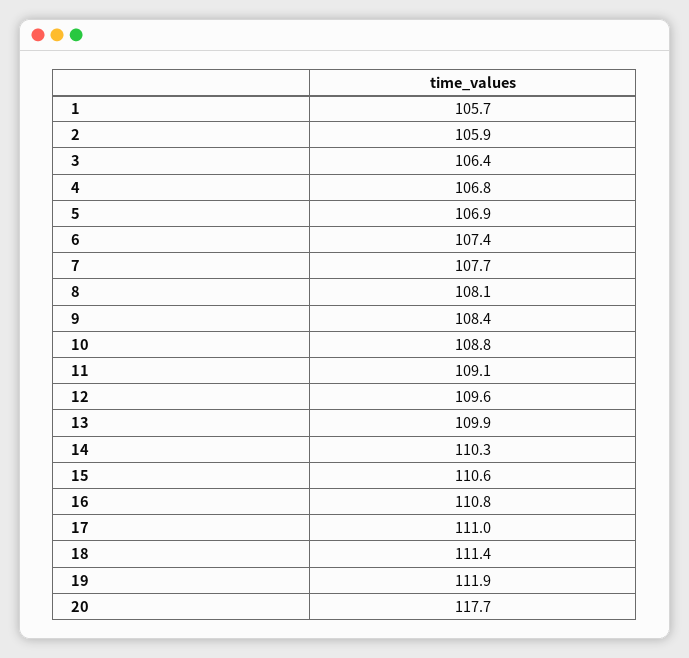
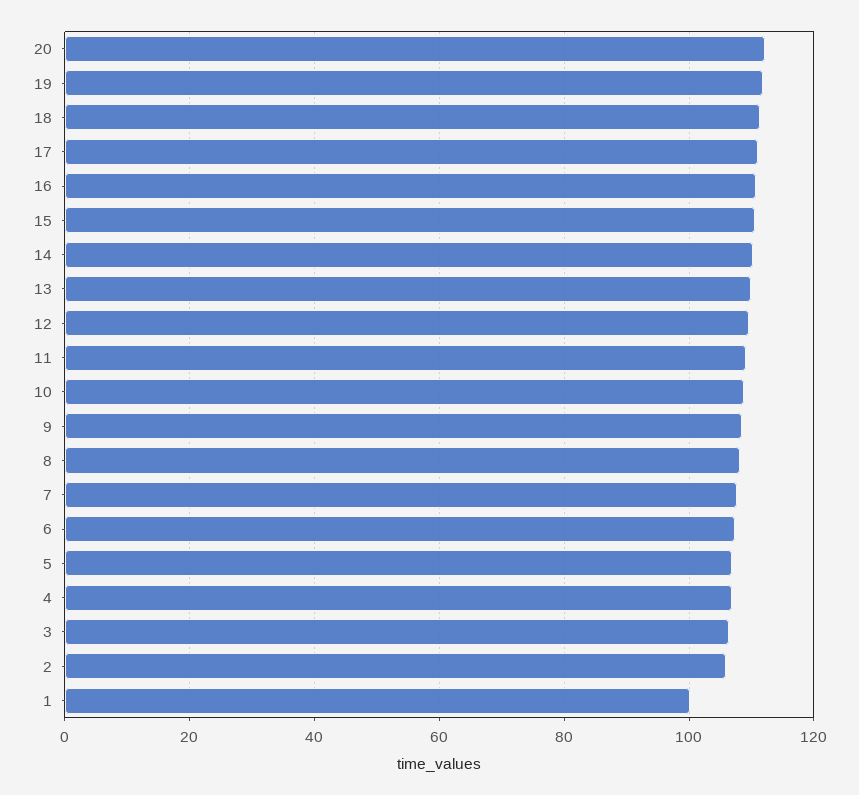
1: 105.7 -> 100
20: 117.7 -> 112

